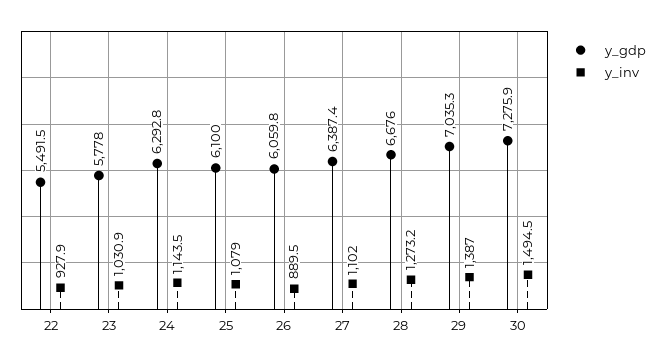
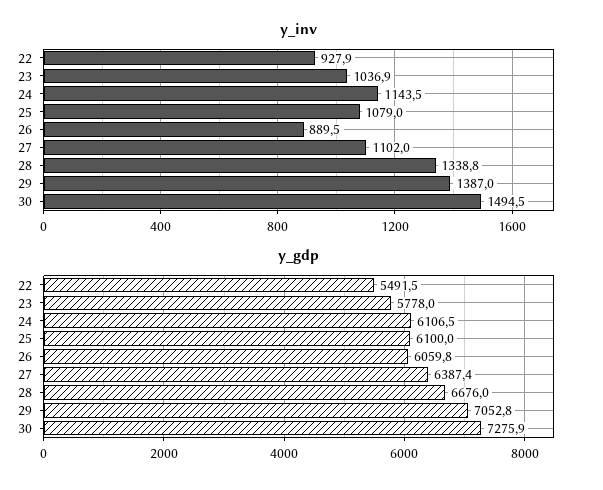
y_inv, 23: 1030.9 -> 1036.9
y_gdp, 24: 6292.8 -> 6106.5
y_inv, 28: 1273.2 -> 1338.8
y_gdp, 29: 7035.3 -> 7052.8

